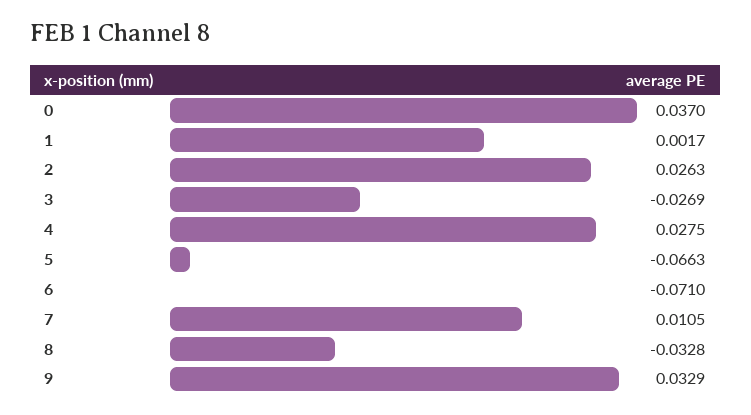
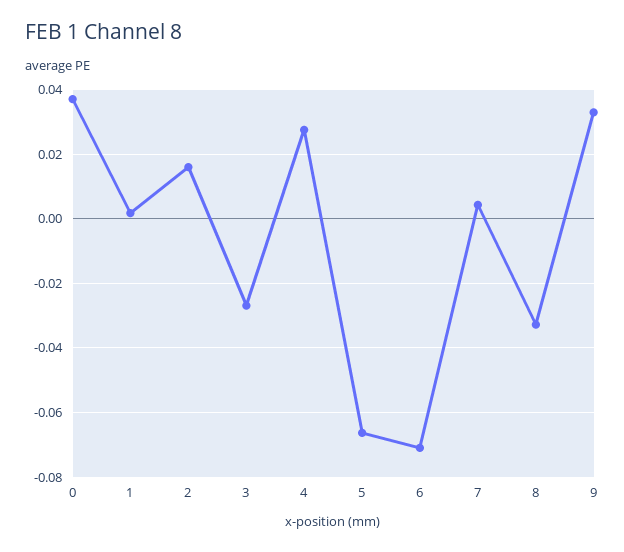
2: 0.0263 -> 0.016
7: 0.0105 -> 0.004

